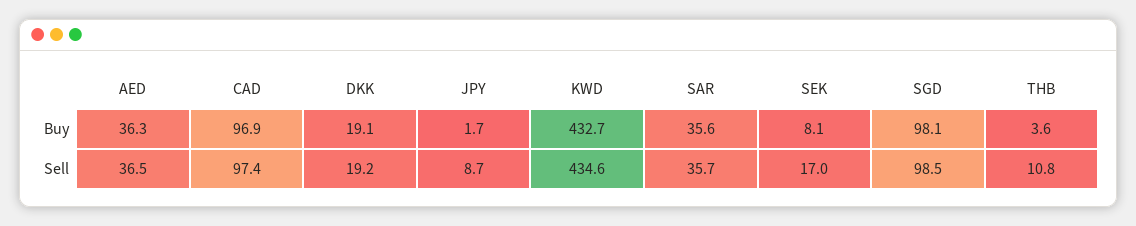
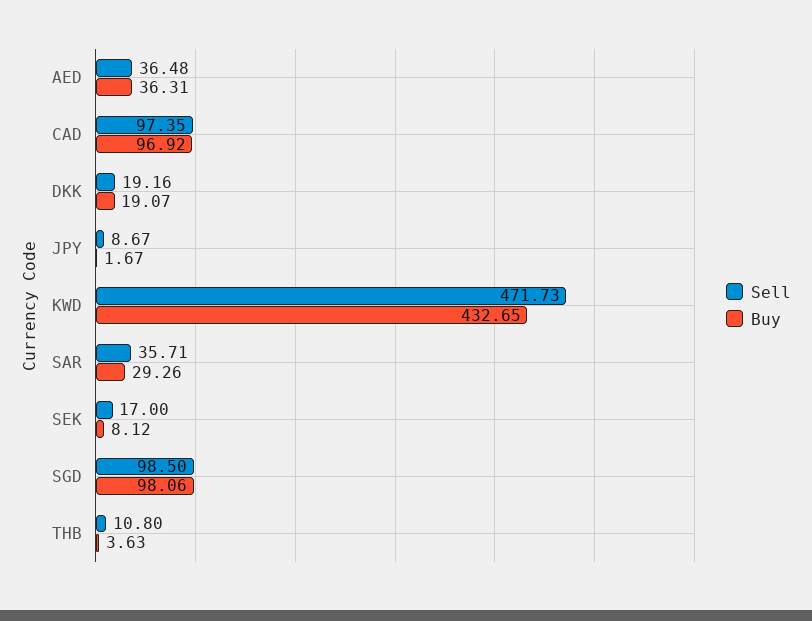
Buy, SAR: 35.6 -> 29.26
Sell, KWD: 434.6 -> 471.73

